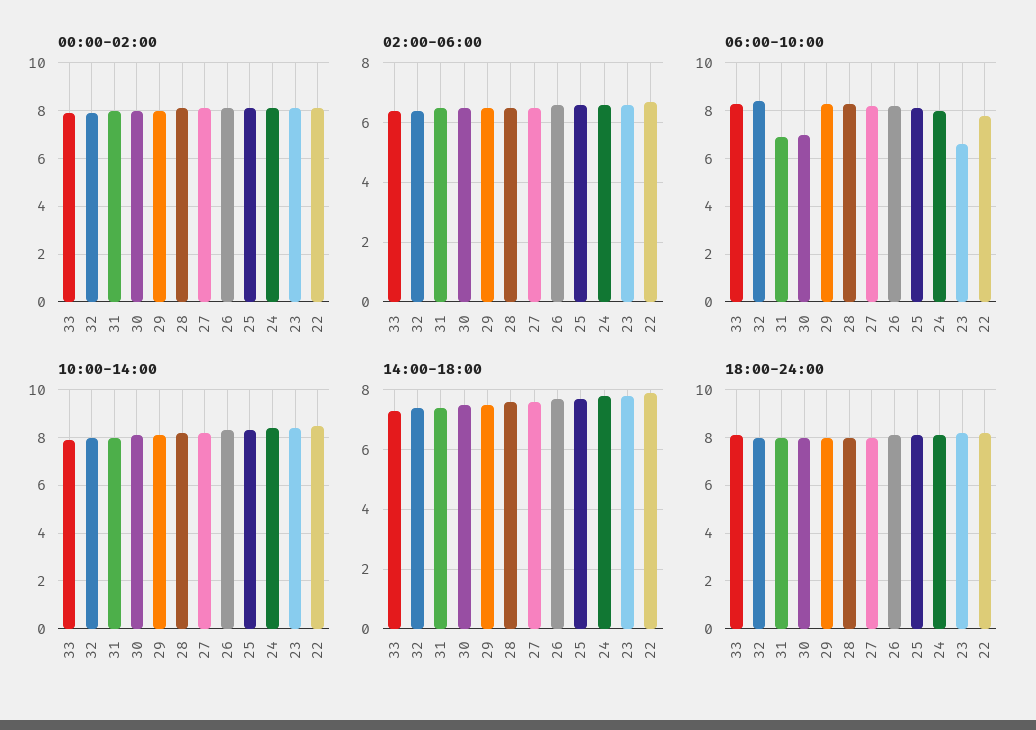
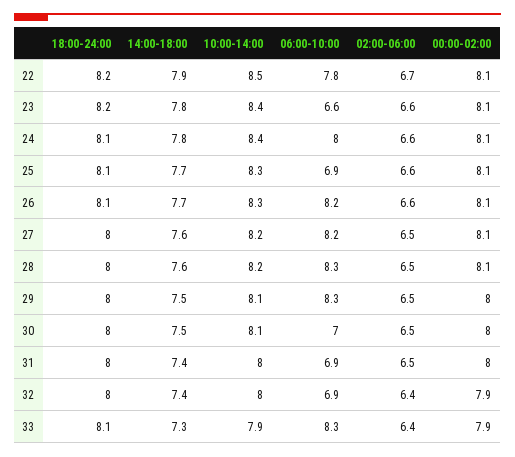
06:00-10:00, 32: 8.5 -> 6.9
06:00-10:00, 25: 8 -> 6.9

